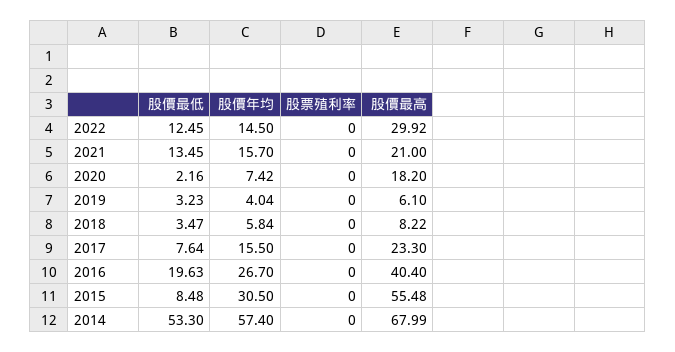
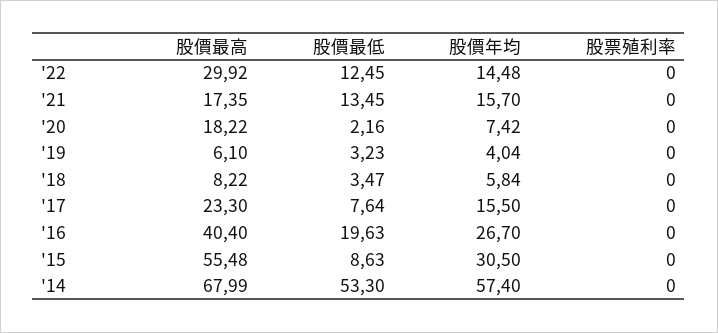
股價年均, 2022: 14.5 -> 14.48
股價最高, 2021: 21 -> 17.35
股價最高, 2020: 18.2 -> 18.22
股價最低, 2015: 8.48 -> 8.63

